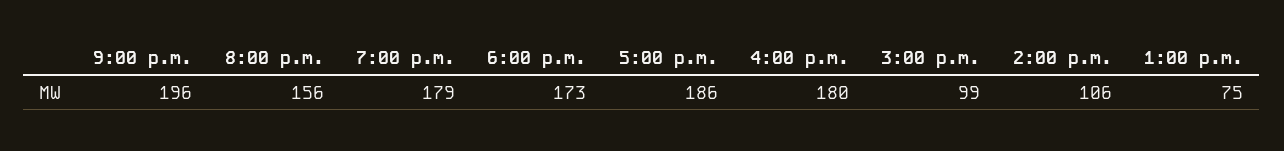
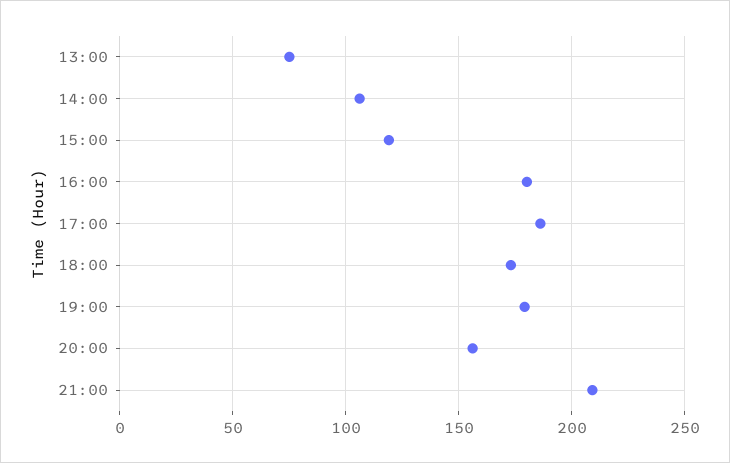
9:00 p.m.: 196 -> 210
3:00 p.m.: 99 -> 120

